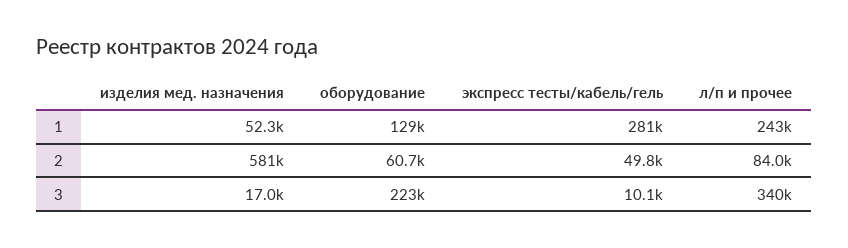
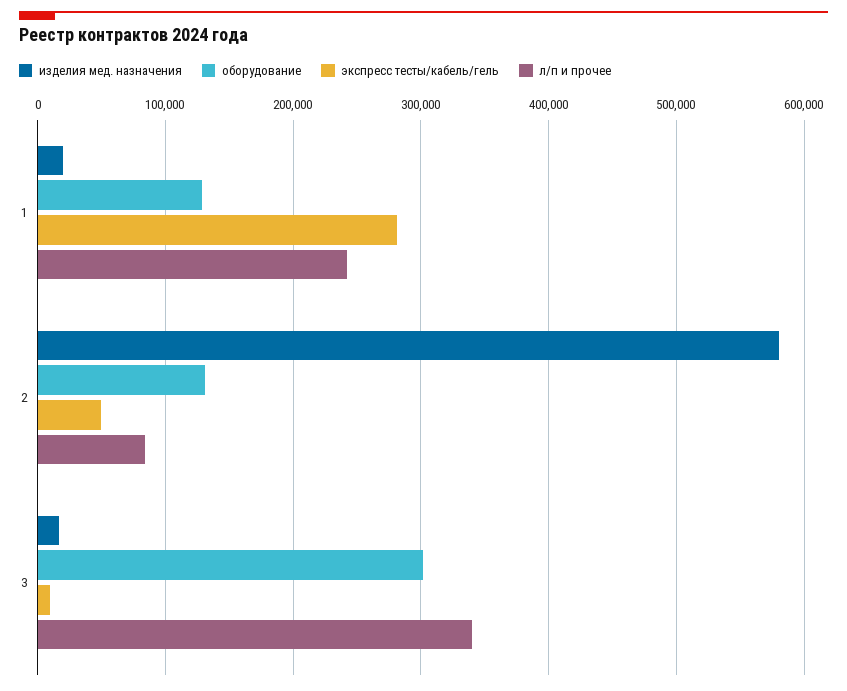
изделия мед. назначения, 1: 52300 -> 20000
оборудование, 2: 60700 -> 130000
оборудование, 3: 223000 -> 300000

